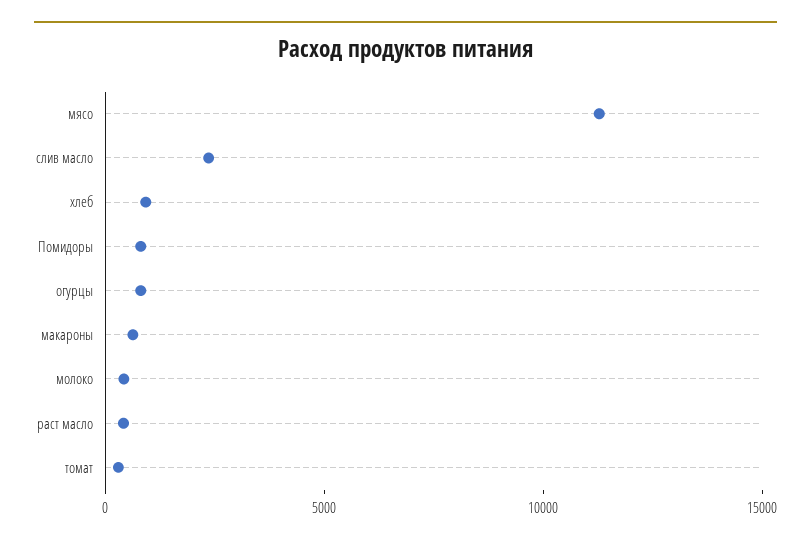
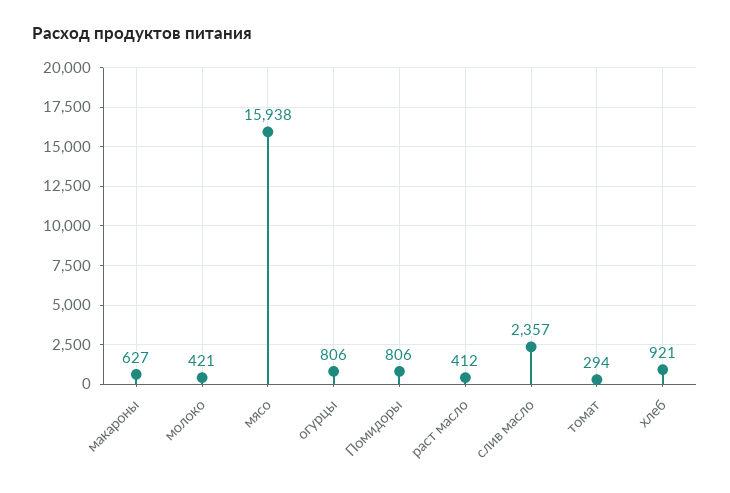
мясо: 11000 -> 15938

